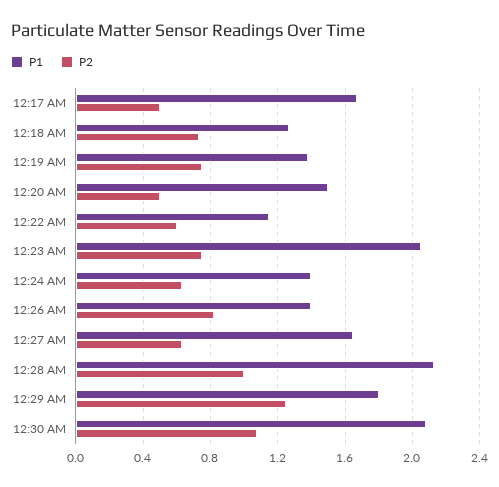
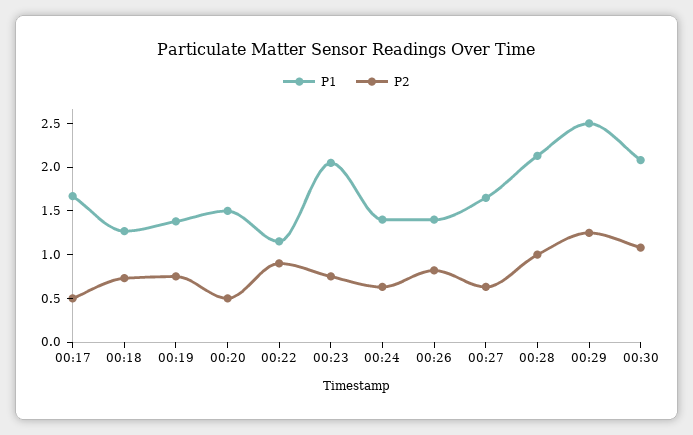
P2, 12:22 AM: 0.6 -> 0.9
P1, 12:29 AM: 1.8 -> 2.5

